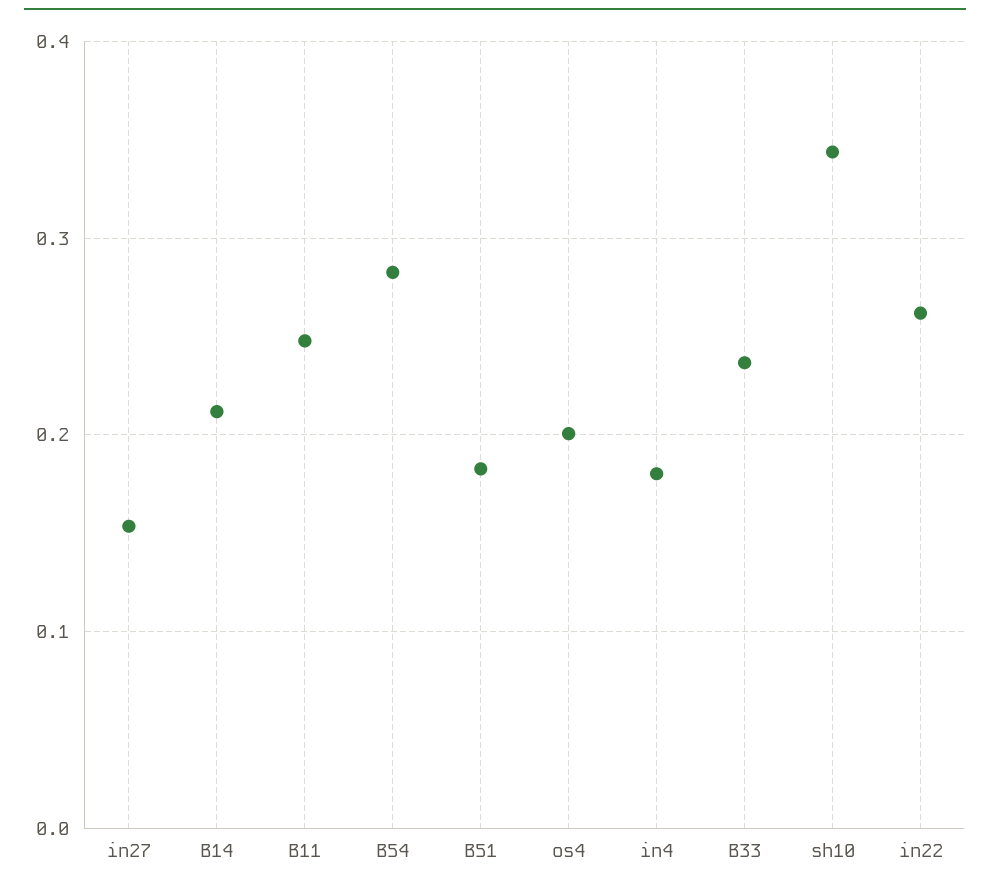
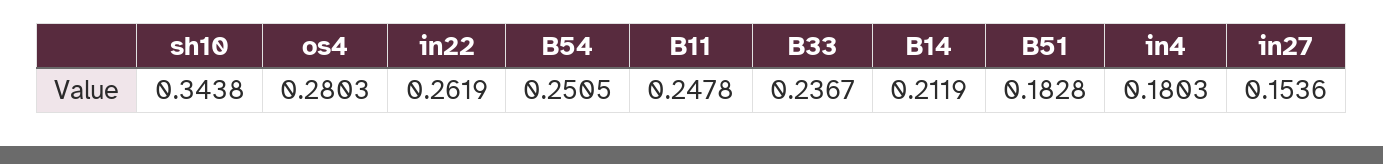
B54: 0.28 -> 0.2505
os4: 0.2 -> 0.2803

